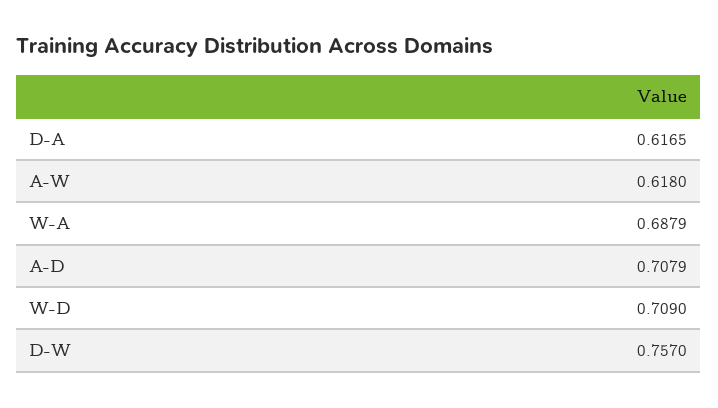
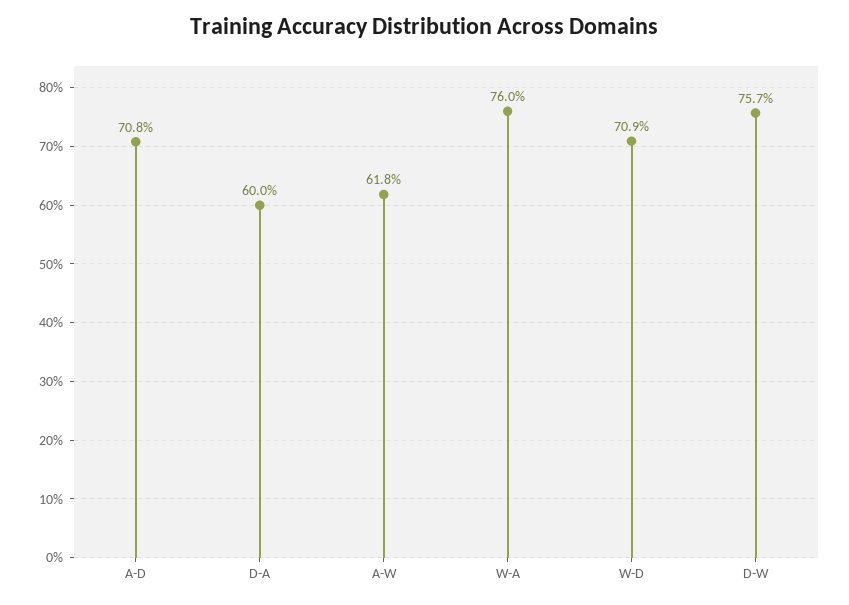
D-A: 0.6165 -> 0.6
W-A: 0.6879 -> 0.76

